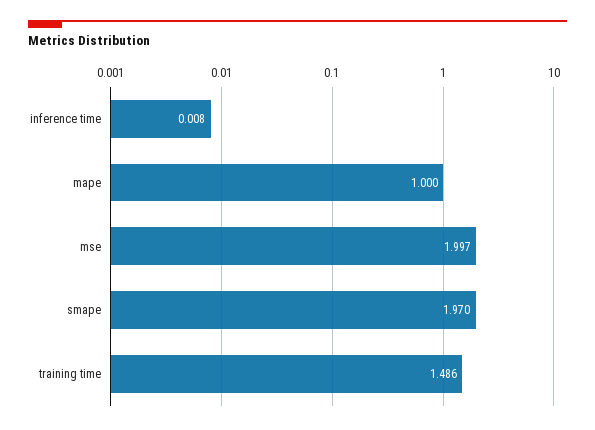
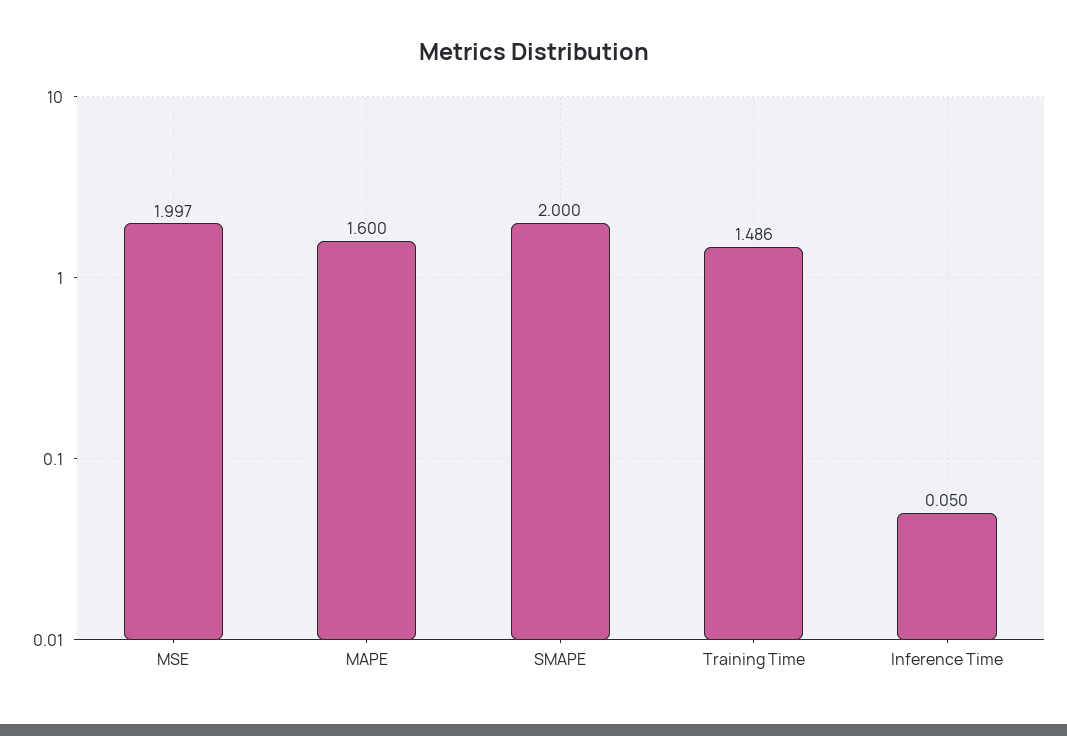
inference time: 0.008 -> 0.05
mape: 1 -> 1.6
smape: 1.97 -> 2

